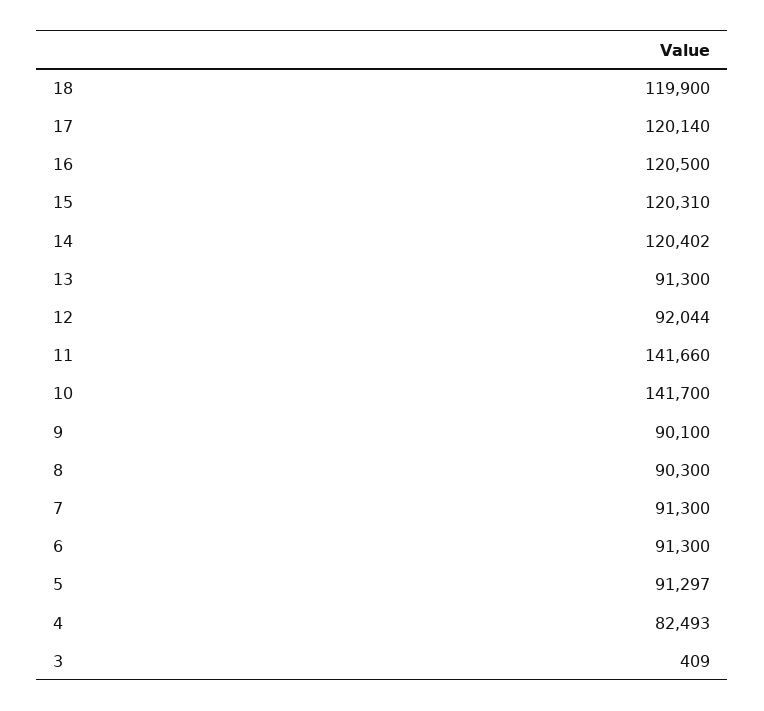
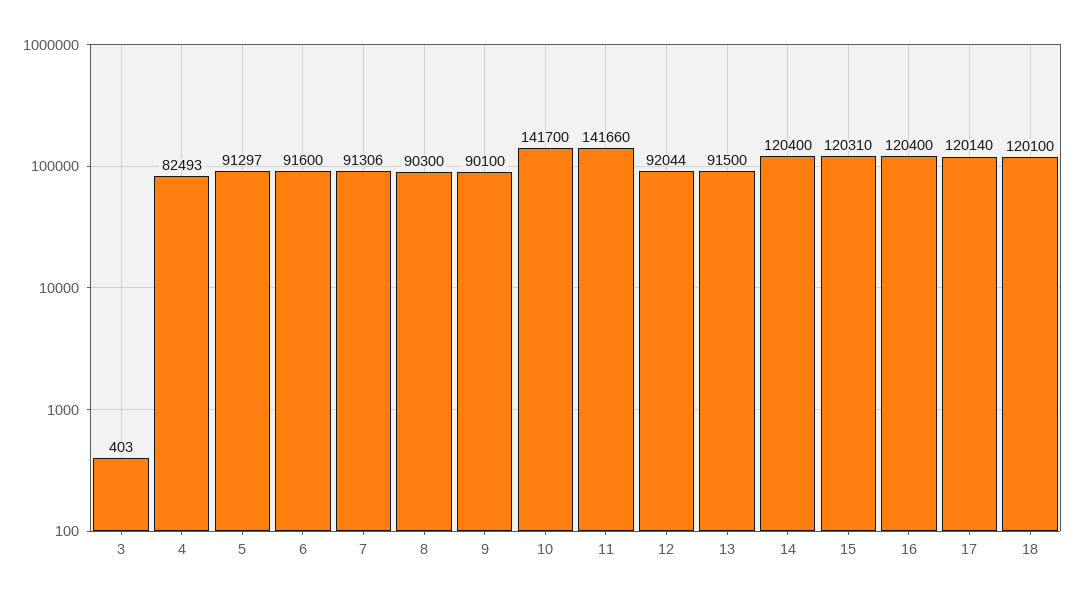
18: 119900 -> 120100
16: 120500 -> 120400
14: 120402 -> 120400
13: 91300 -> 91500
7: 91300 -> 91306
6: 91300 -> 91600
3: 409 -> 403

